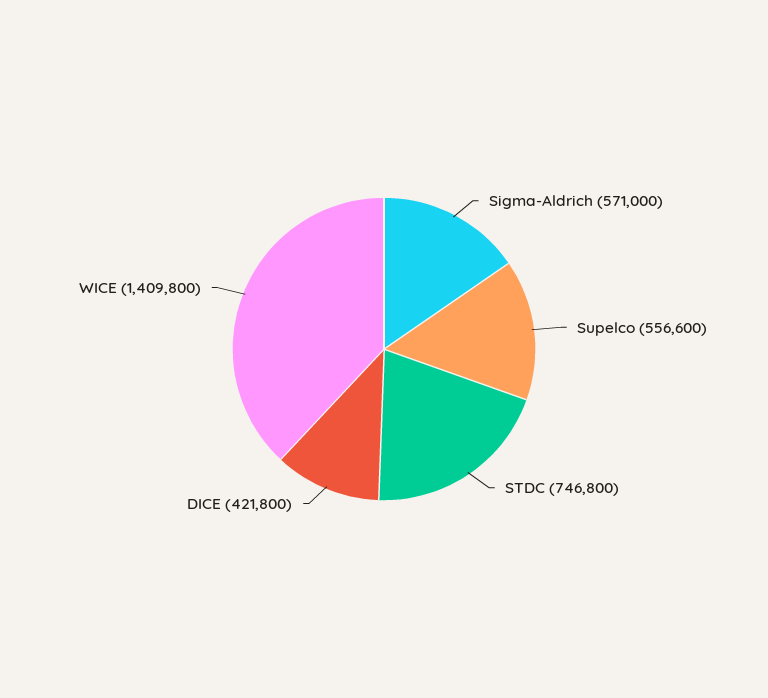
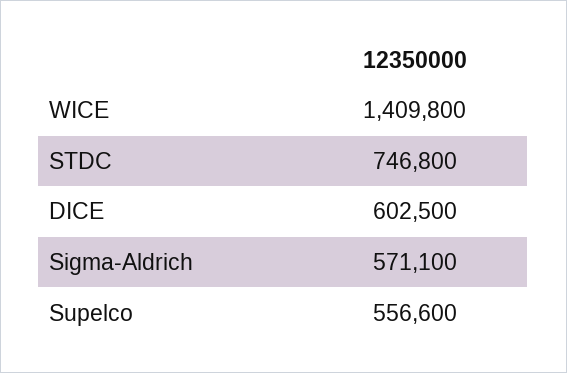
Sigma-Aldrich: 571000 -> 571100
DICE: 421800 -> 602500

